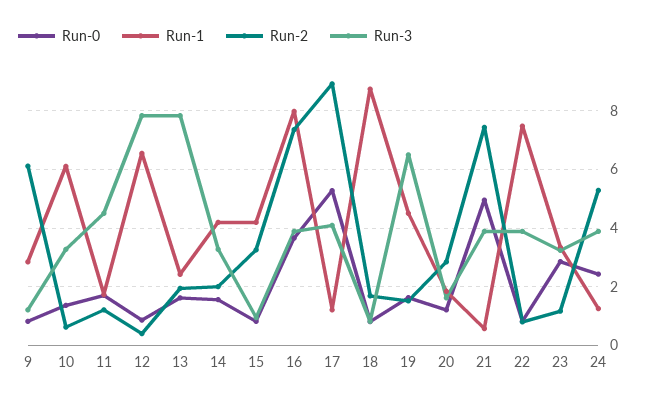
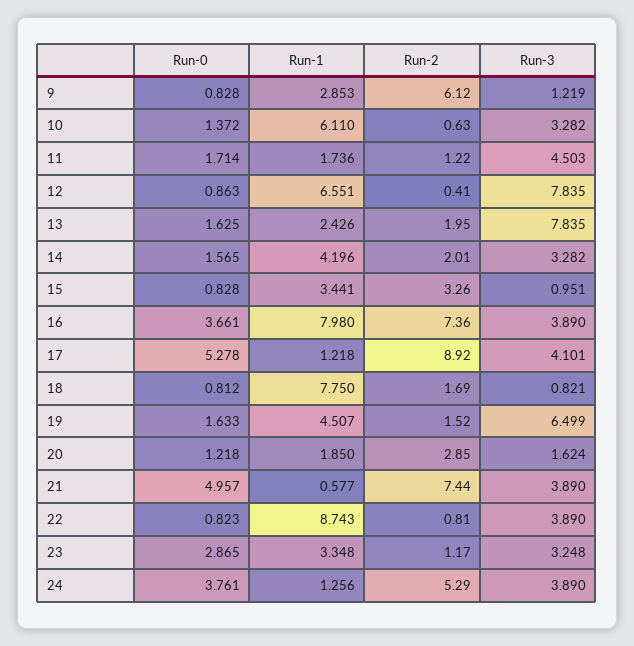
Run-1, 15: 4.25 -> 3.441
Run-1, 18: 8.75 -> 7.75
Run-1, 22: 7.5 -> 8.743
Run-0, 24: 2.5 -> 3.761

